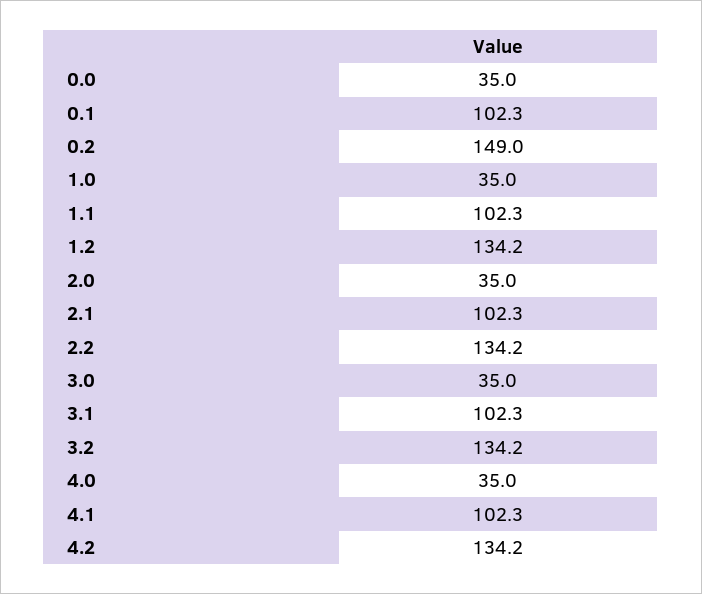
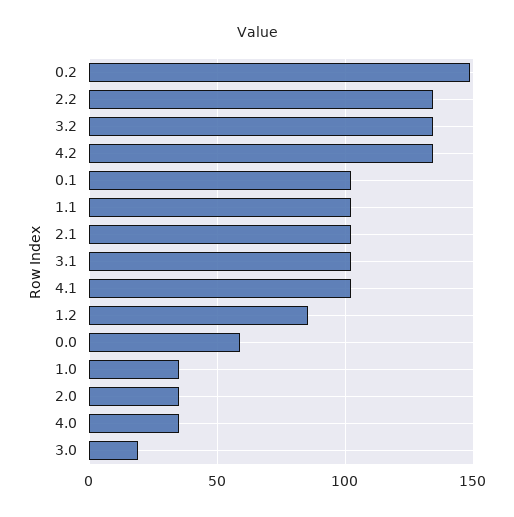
0.0: 35 -> 60
1.2: 134.2 -> 85
3.0: 35 -> 20

